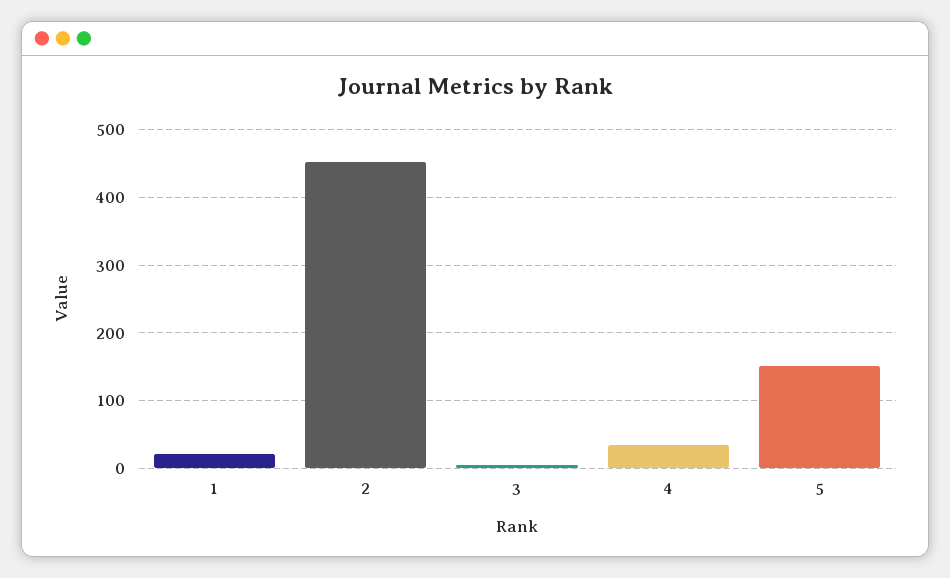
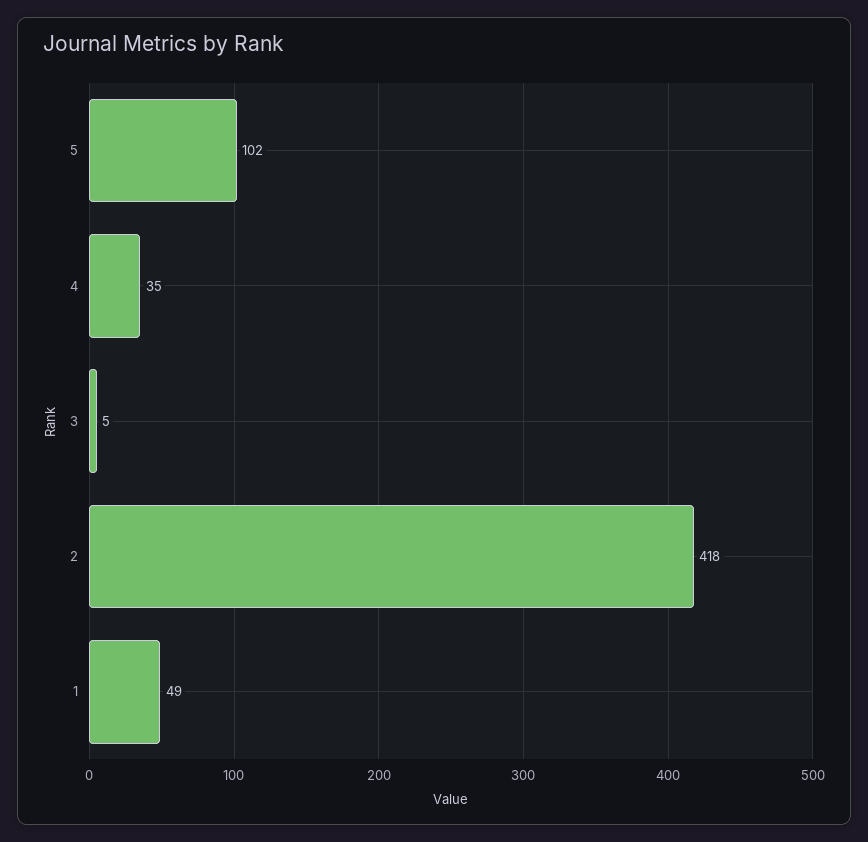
1: 20 -> 49
2: 450 -> 418
5: 150 -> 102

